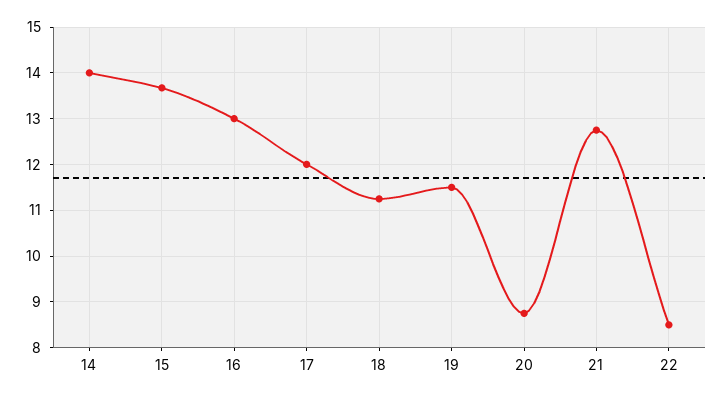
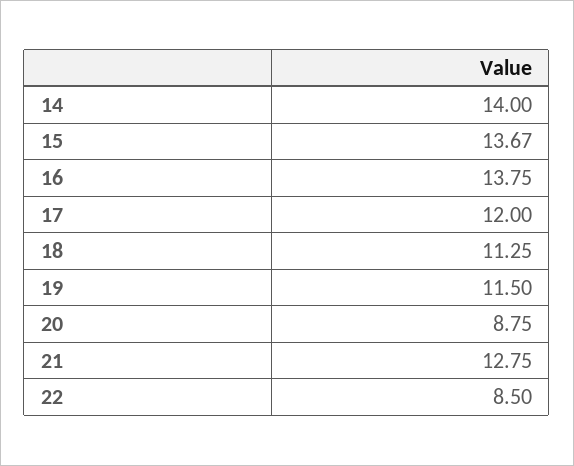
16: 13 -> 13.75

